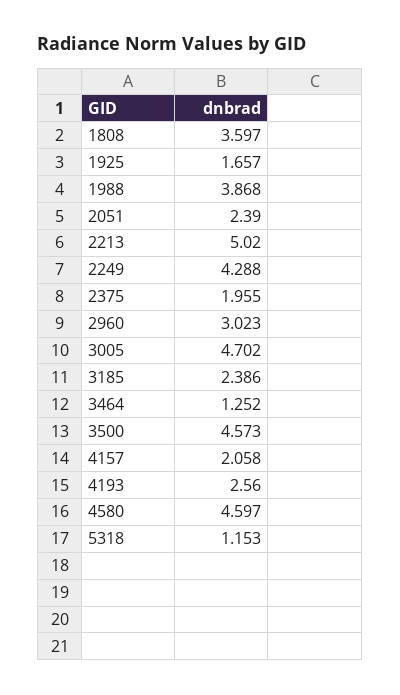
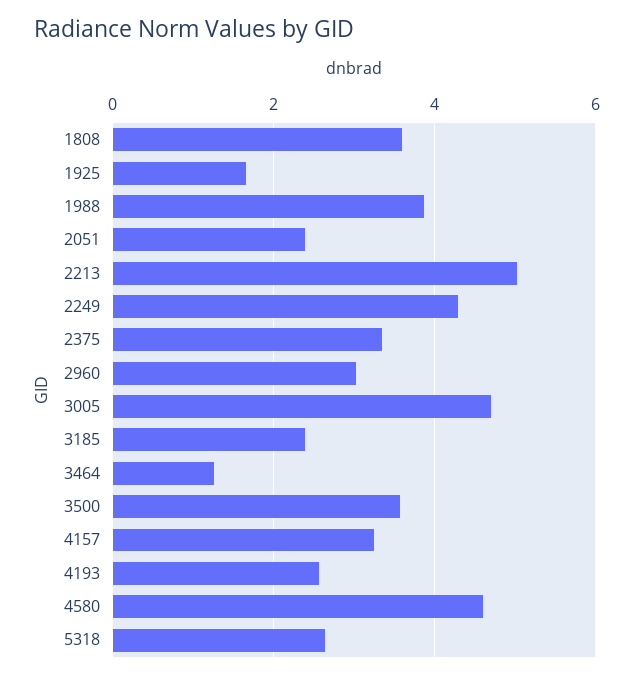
2375: 1.955 -> 3.4
3500: 4.573 -> 3.6
4157: 2.058 -> 3.2
5318: 1.153 -> 2.6

